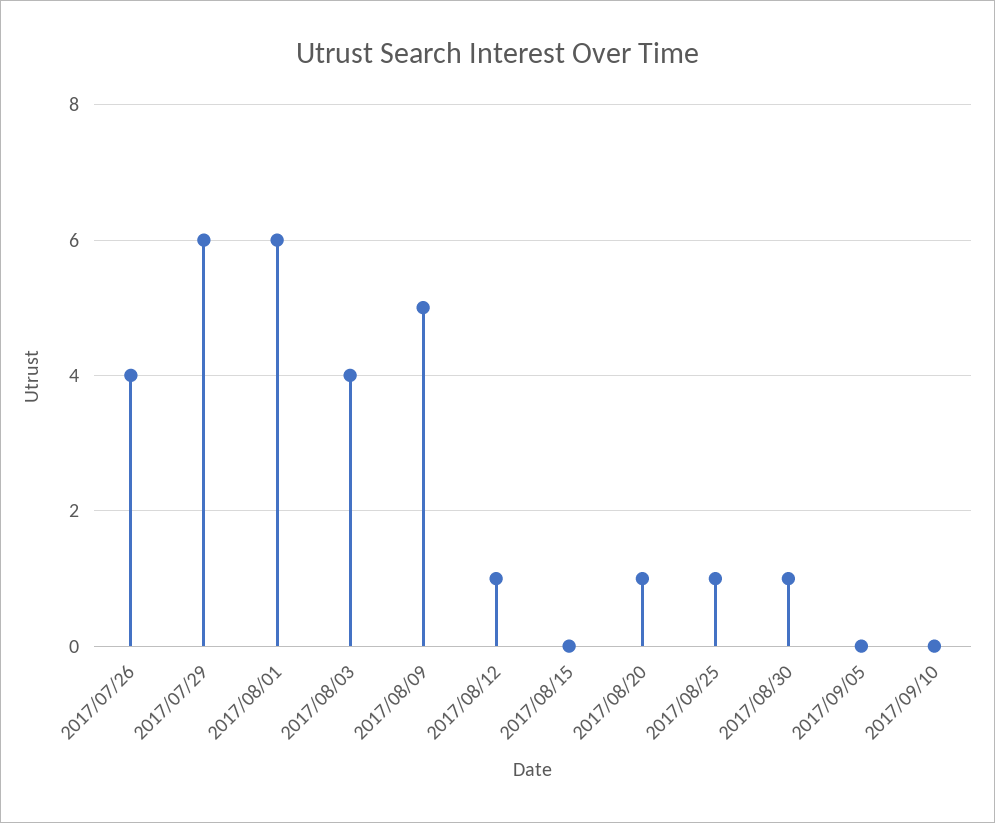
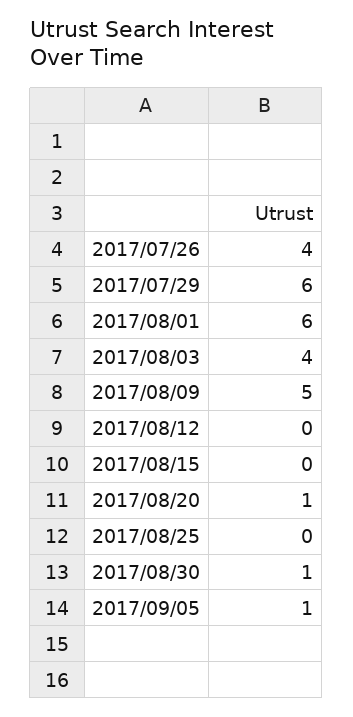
2017/08/12: 1 -> 0
2017/08/25: 1 -> 0
2017/09/05: 0 -> 1
2017/09/10: 0 -> none

